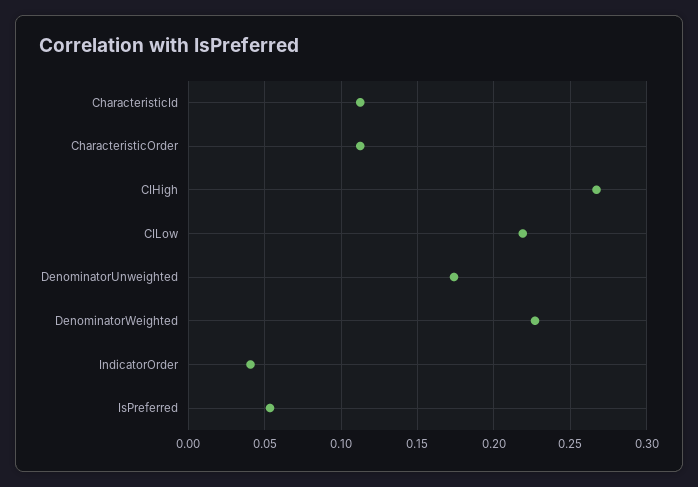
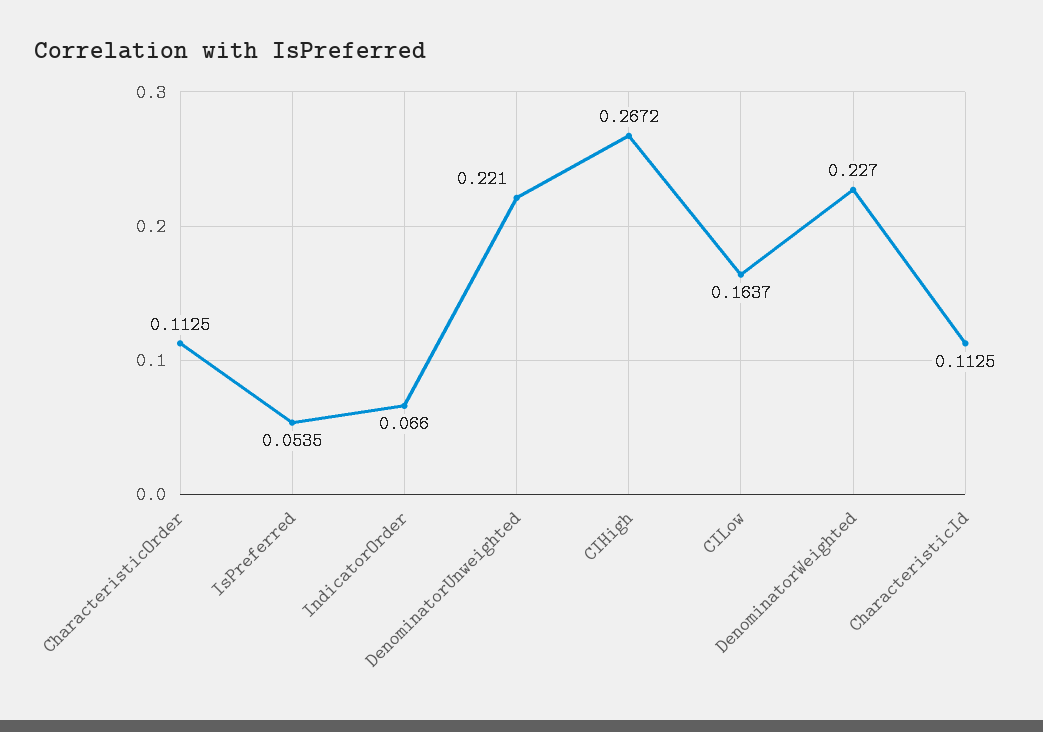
CILow: 0.22 -> 0.1637
DenominatorUnweighted: 0.175 -> 0.221
IndicatorOrder: 0.04 -> 0.066

